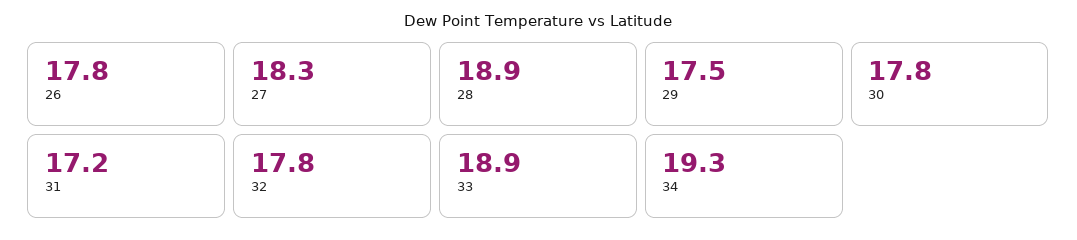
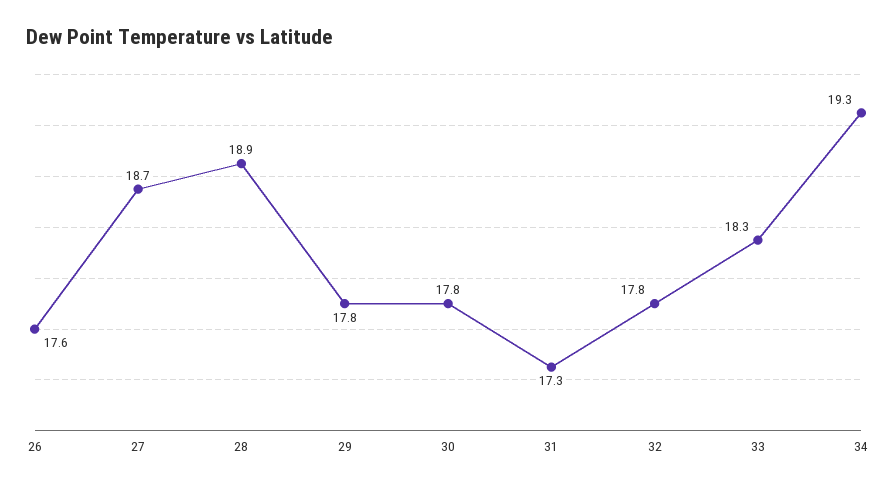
26: 17.8 -> 17.6
27: 18.3 -> 18.7
29: 17.5 -> 17.8
31: 17.2 -> 17.3
33: 18.9 -> 18.3

